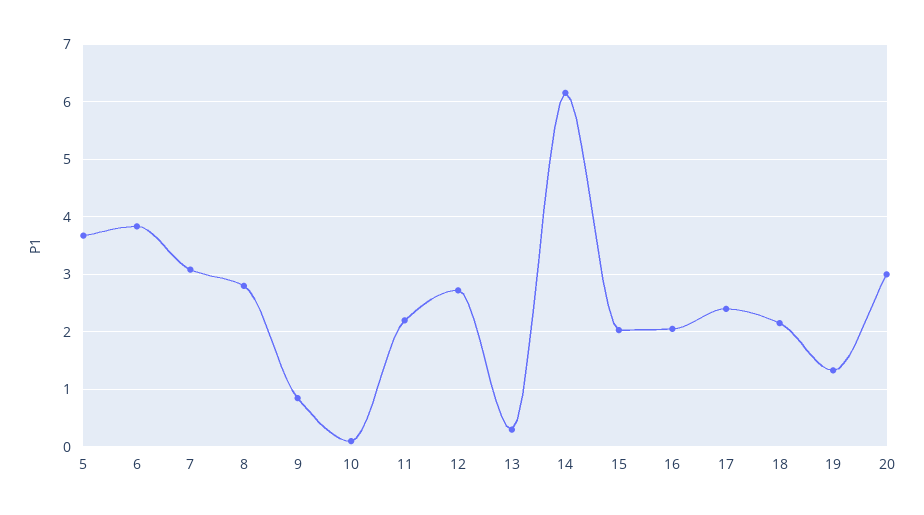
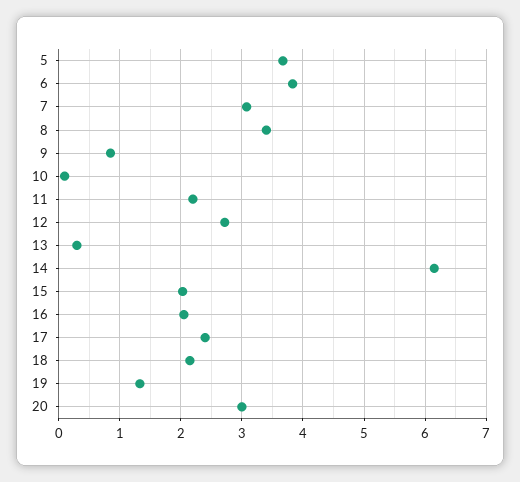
8: 2.8 -> 3.4

